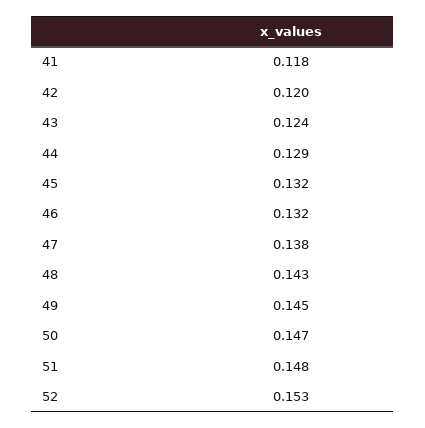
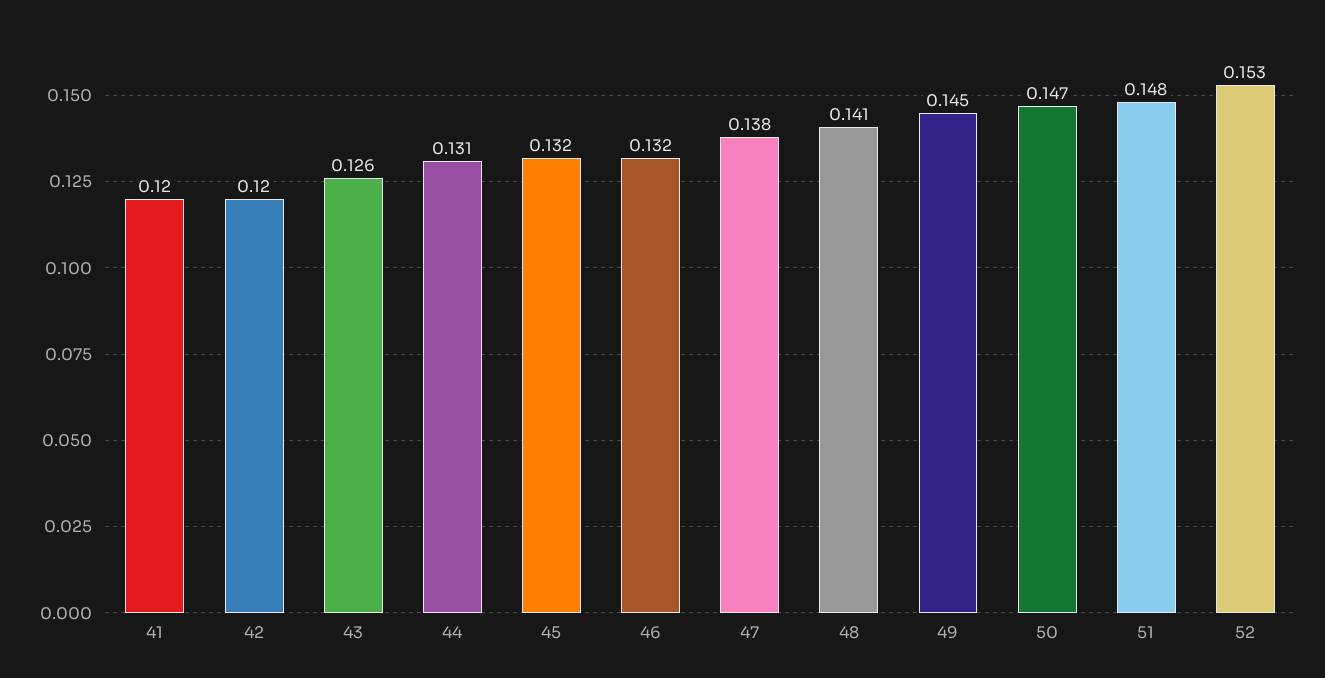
41: 0.118 -> 0.12
43: 0.124 -> 0.126
44: 0.129 -> 0.131
48: 0.143 -> 0.141

